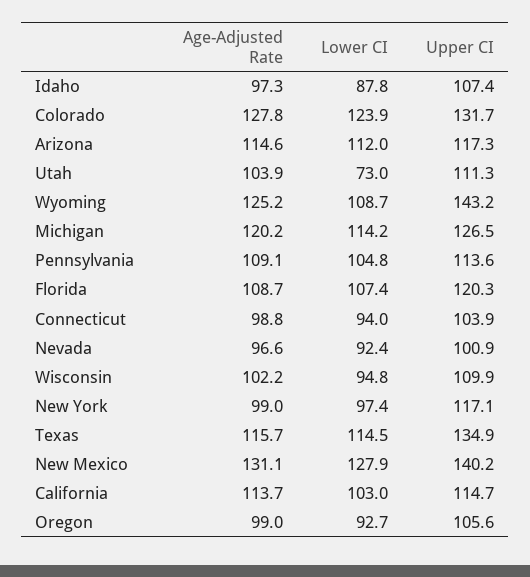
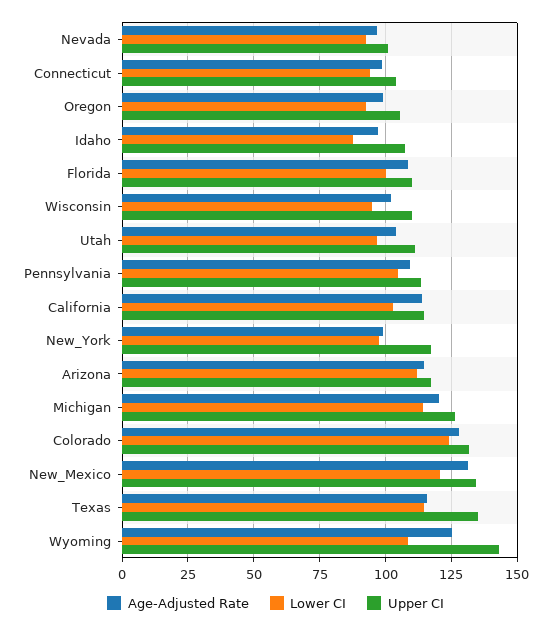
Lower CI, Utah: 73 -> 97.5
Lower CI, Florida: 107.4 -> 100
Upper CI, Florida: 120.3 -> 110
Lower CI, New Mexico: 127.9 -> 120
Upper CI, New Mexico: 140.2 -> 135

